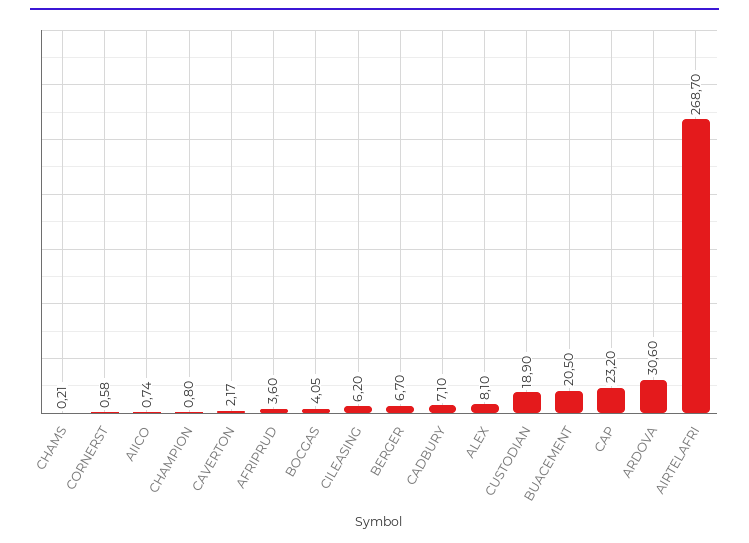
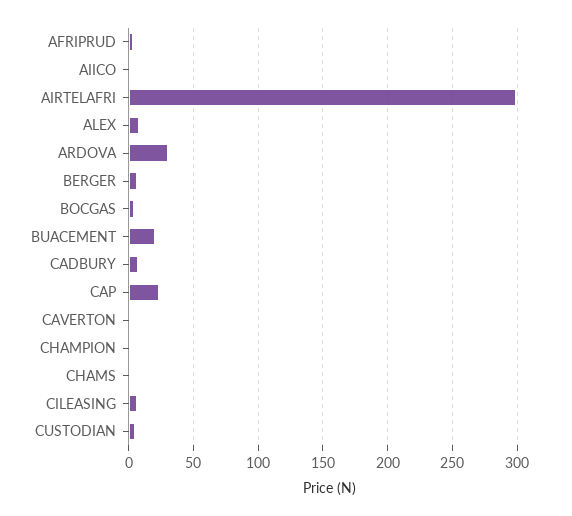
CORNERST: 0.58 -> none
CUSTODIAN: 18.9 -> 5
AIRTELAFRI: 268.7 -> 300

